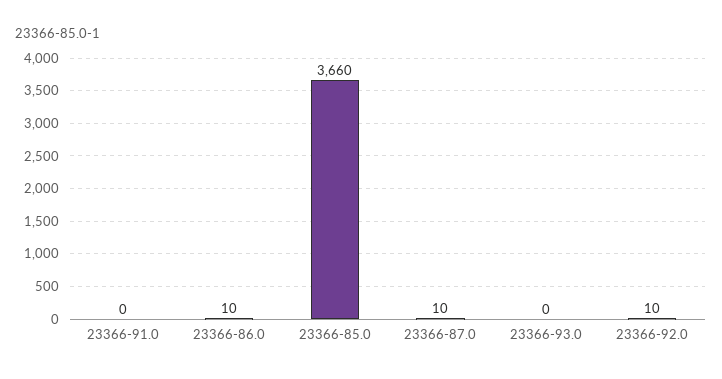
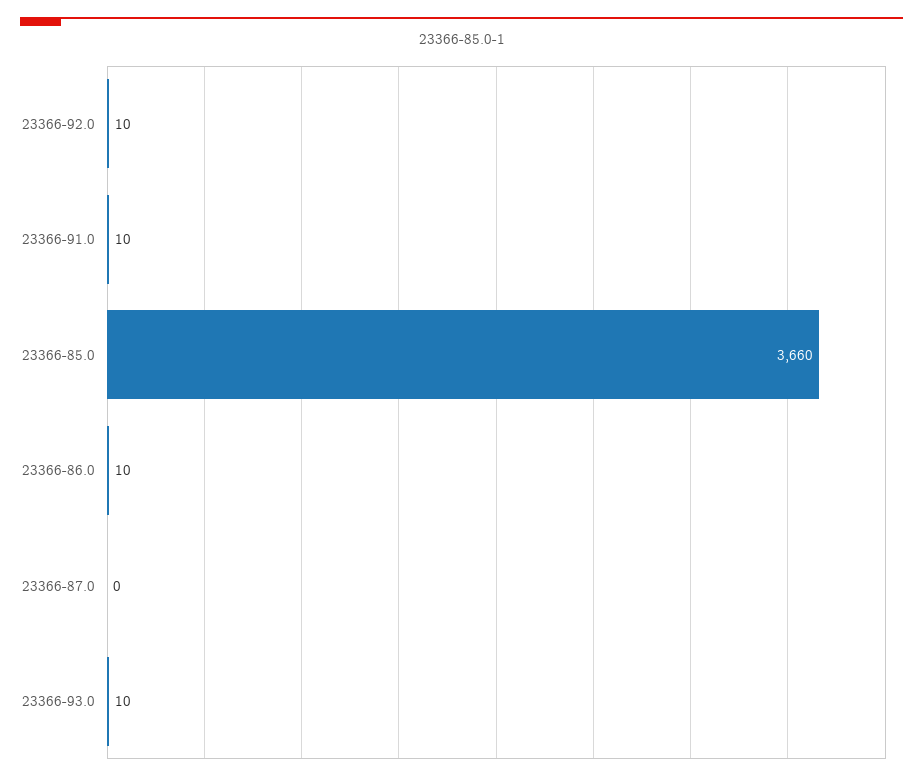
23366-91.0: 0 -> 10
23366-87.0: 10 -> 0
23366-93.0: 0 -> 10

